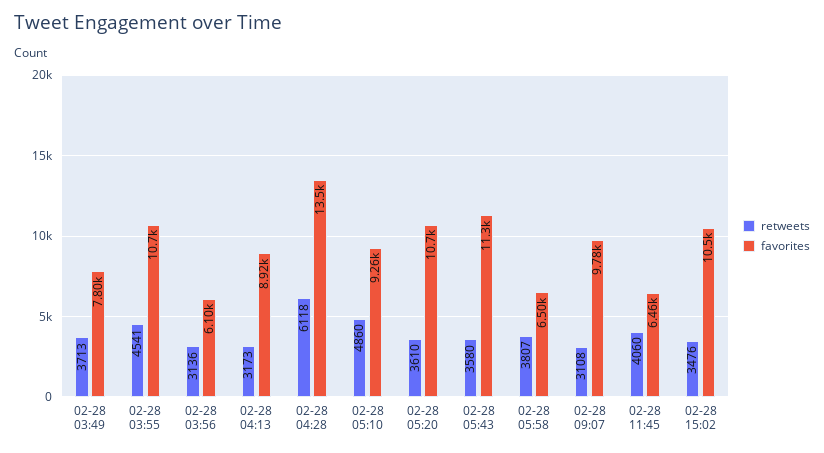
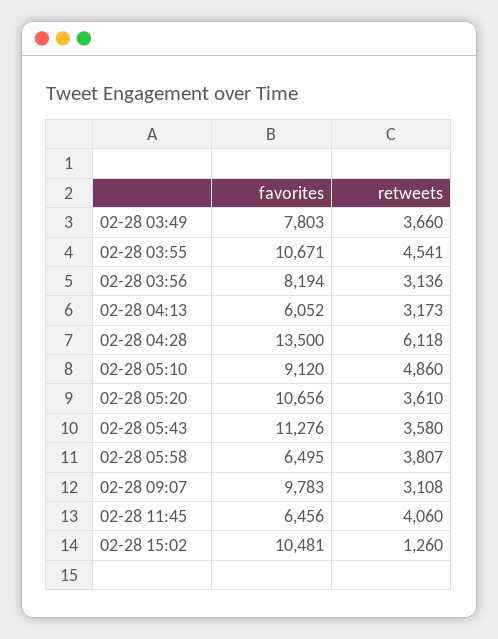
retweets, 02-28 03:49: 3713 -> 3660
favorites, 02-28 03:56: 6100 -> 8194
favorites, 02-28 04:13: 8920 -> 6052
favorites, 02-28 05:10: 9260 -> 9120
retweets, 02-28 15:02: 3476 -> 1260

